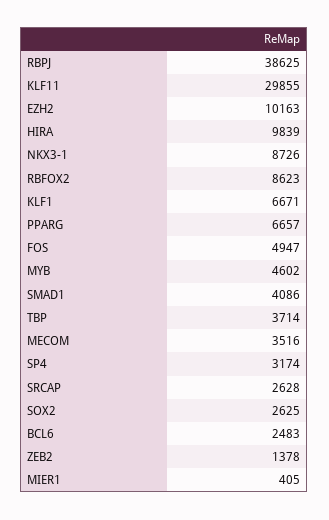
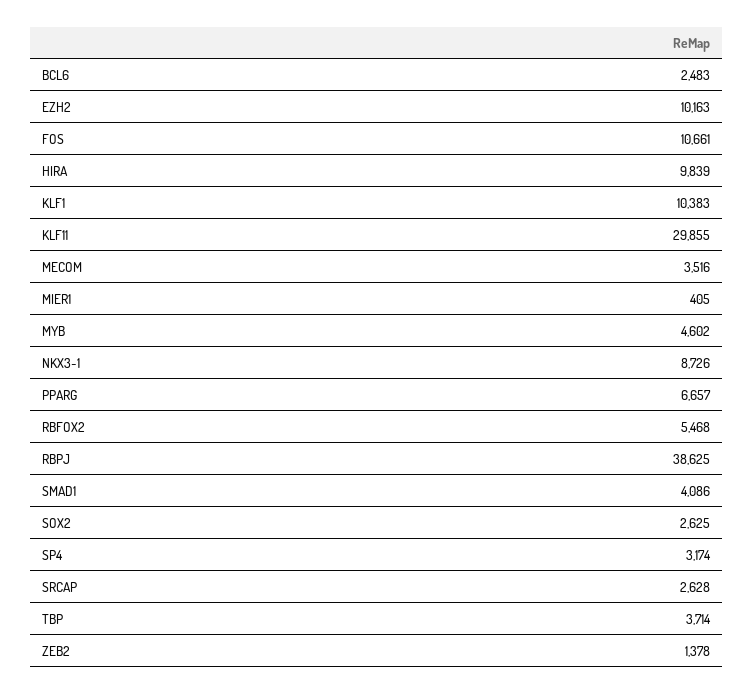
RBFOX2: 8623 -> 5468
KLF1: 6671 -> 10383
FOS: 4947 -> 10661

